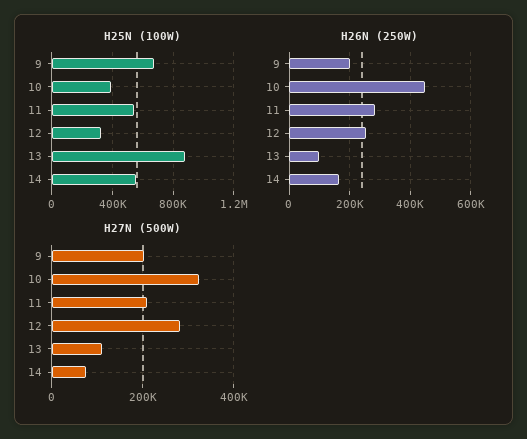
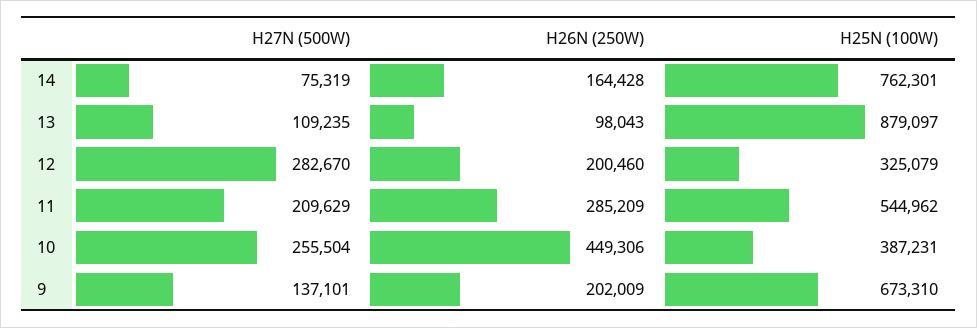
H25N (100W), 14: 550000 -> 762301
H26N (250W), 12: 260000 -> 200460
H27N (500W), 9: 200000 -> 137101
H27N (500W), 10: 320000 -> 255504

